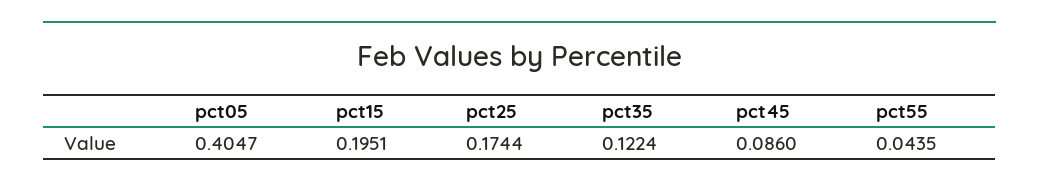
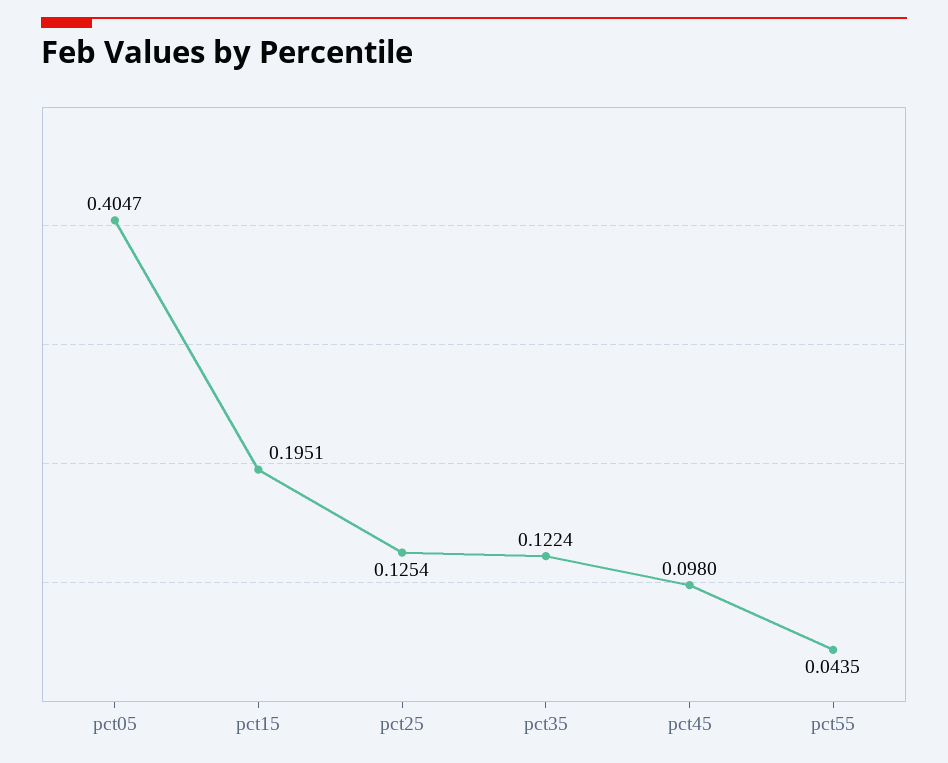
pct25: 0.1744 -> 0.1254
pct45: 0.086 -> 0.098

